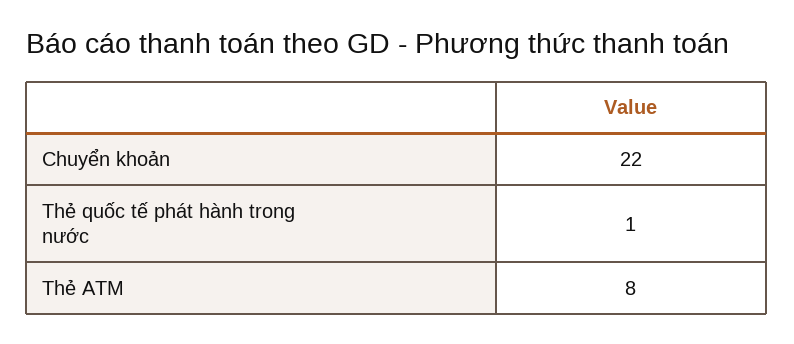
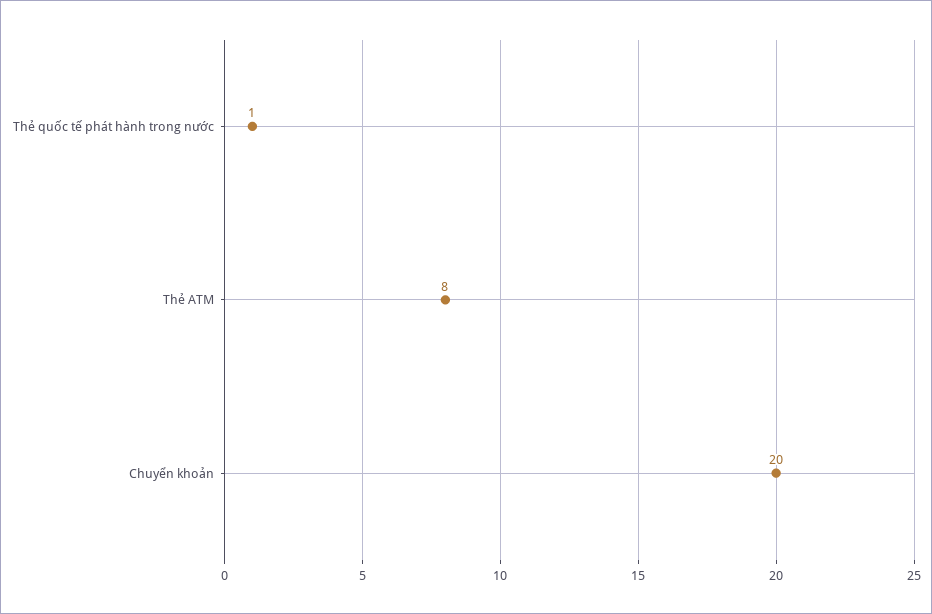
Chuyển khoản: 22 -> 20

